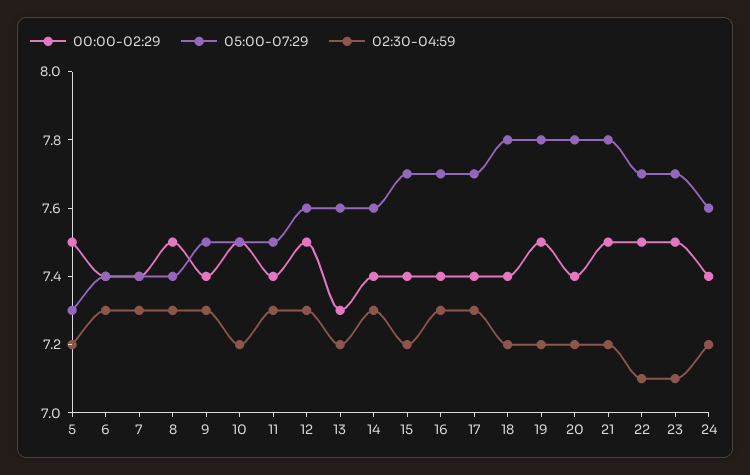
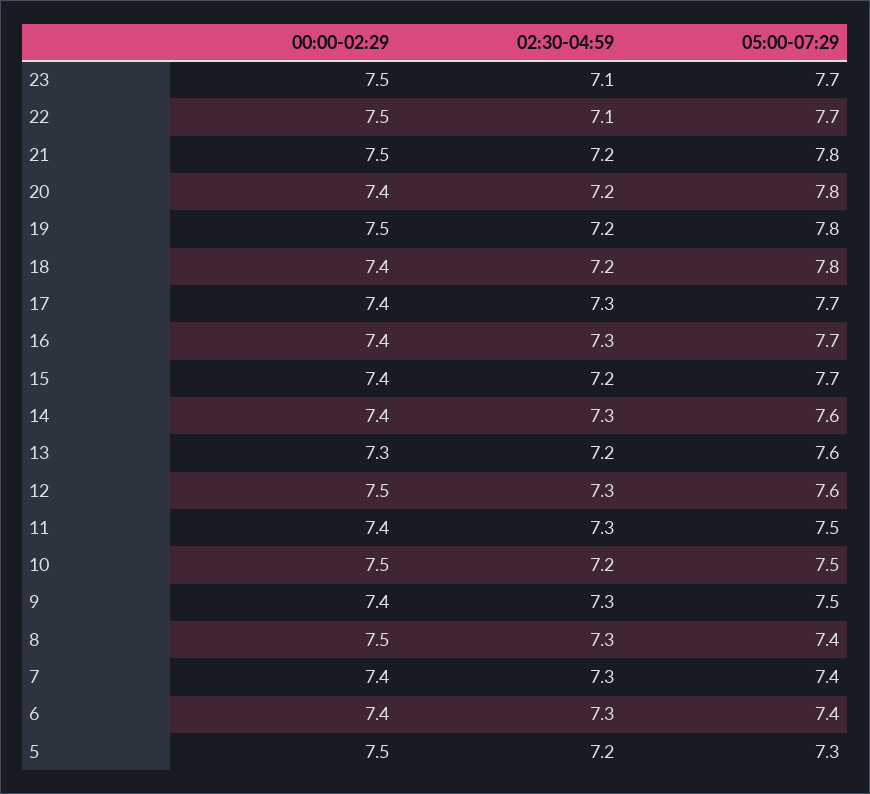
00:00-02:29, 24: 7.4 -> none
05:00-07:29, 24: 7.6 -> none
02:30-04:59, 24: 7.2 -> none

